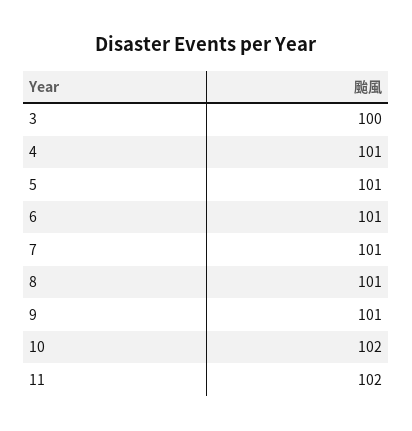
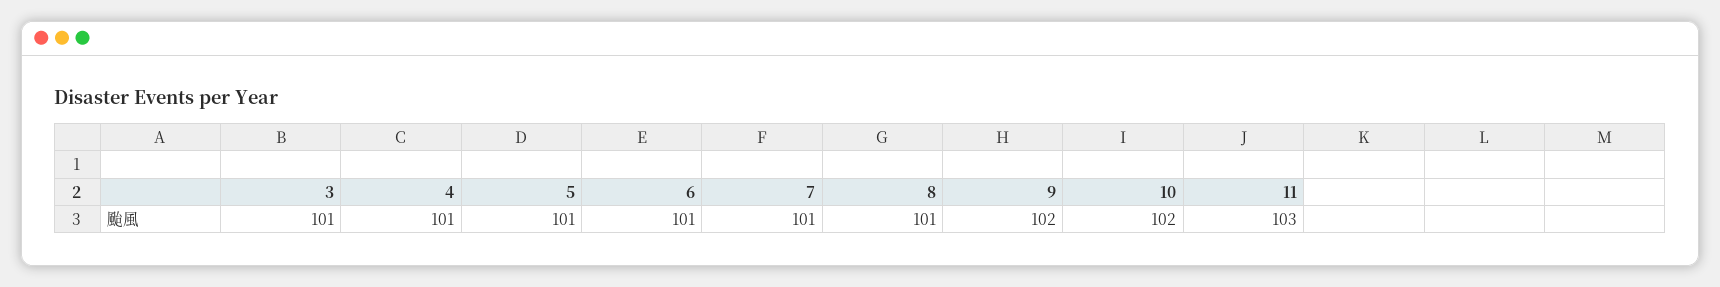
3: 100 -> 101
9: 101 -> 102
11: 102 -> 103

